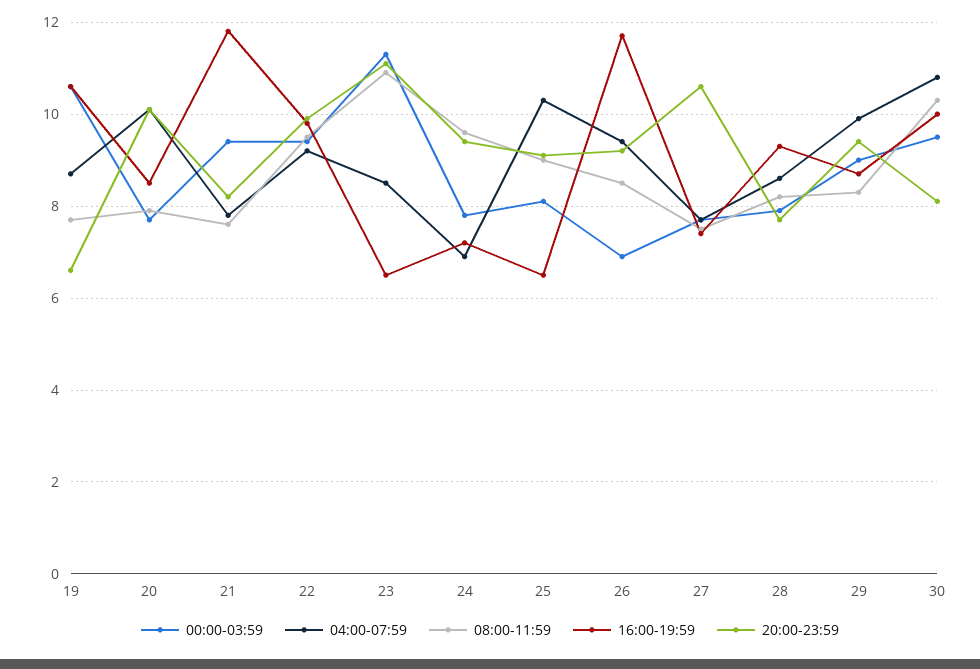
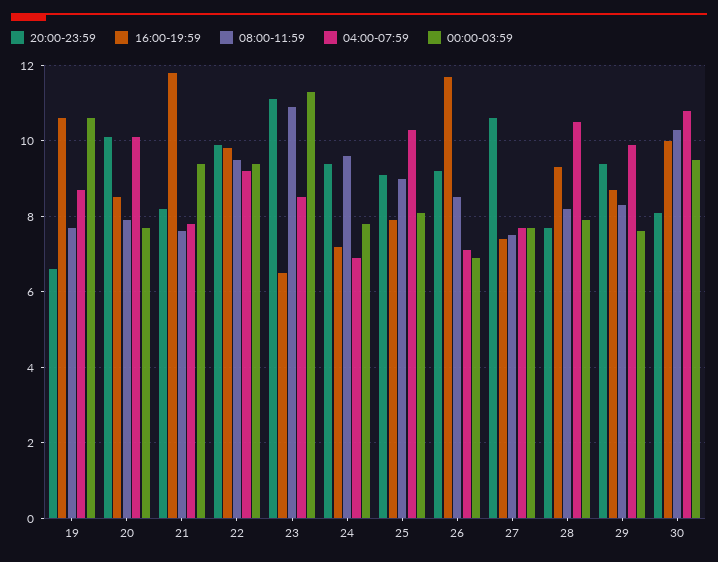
16:00-19:59, 25: 6.5 -> 8
04:00-07:59, 26: 9.5 -> 7
04:00-07:59, 28: 8.5 -> 10.5
00:00-03:59, 29: 9 -> 7.5

